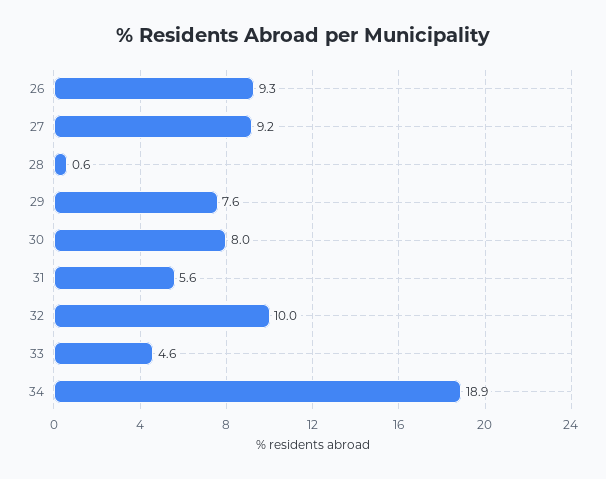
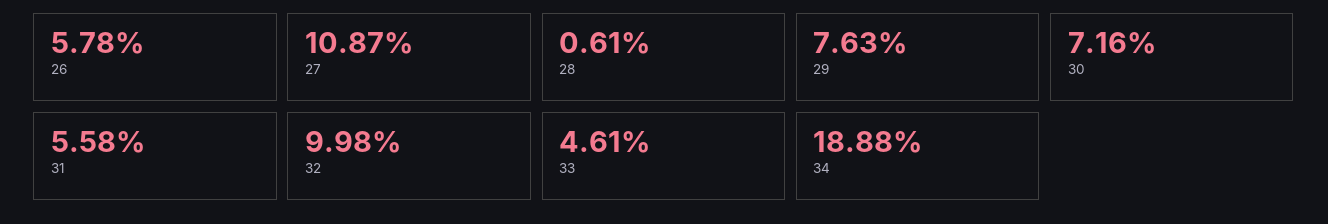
26: 9.3 -> 5.78
27: 9.2 -> 10.87
30: 8 -> 7.16

